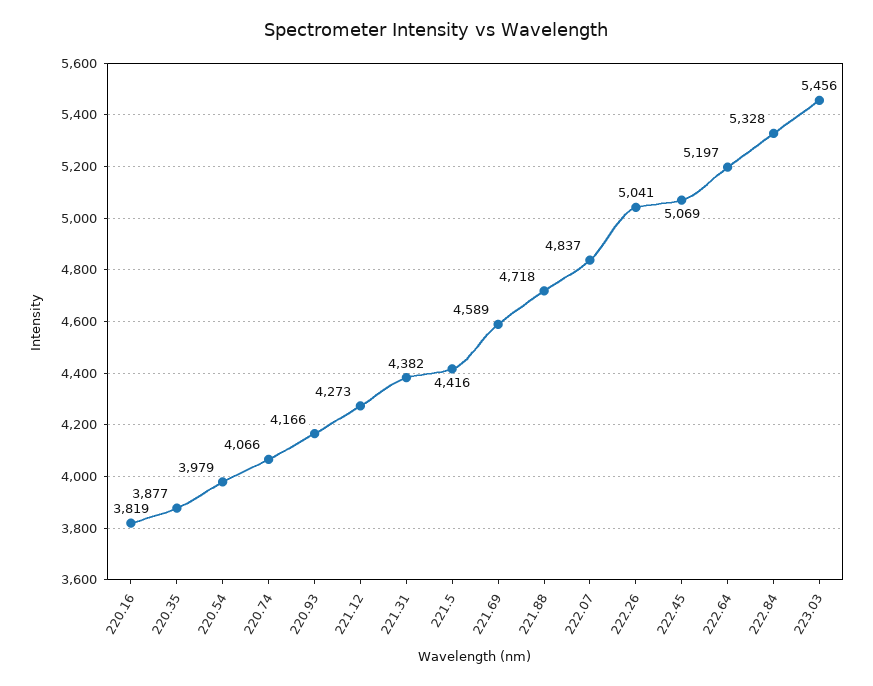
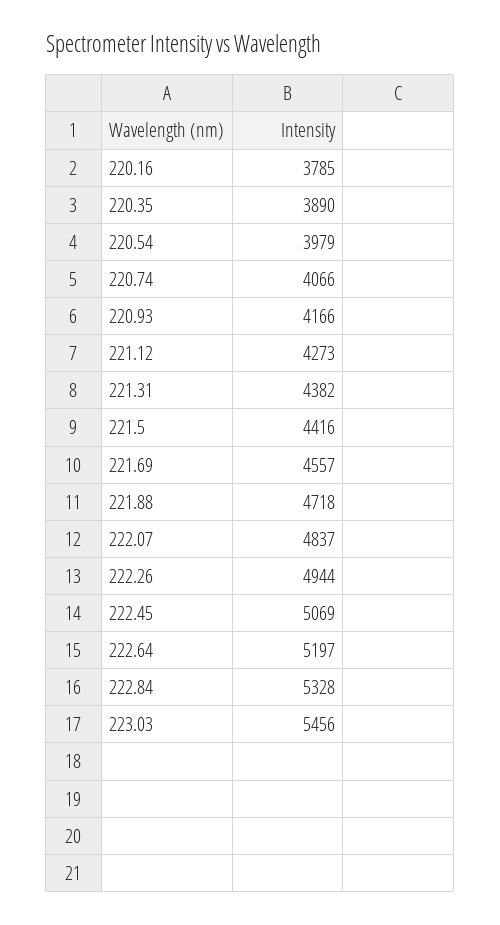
220.16: 3819 -> 3785
220.35: 3877 -> 3890
221.69: 4589 -> 4557
222.26: 5041 -> 4944

